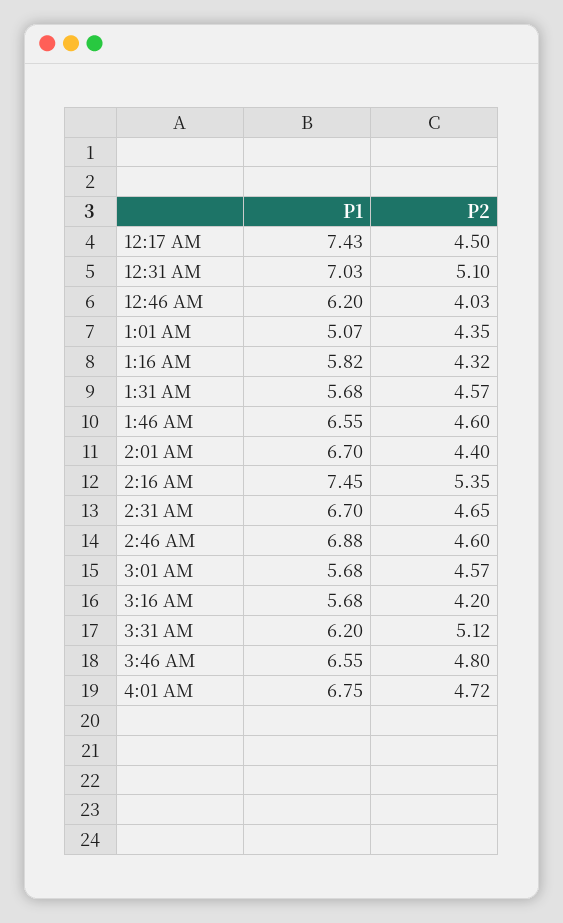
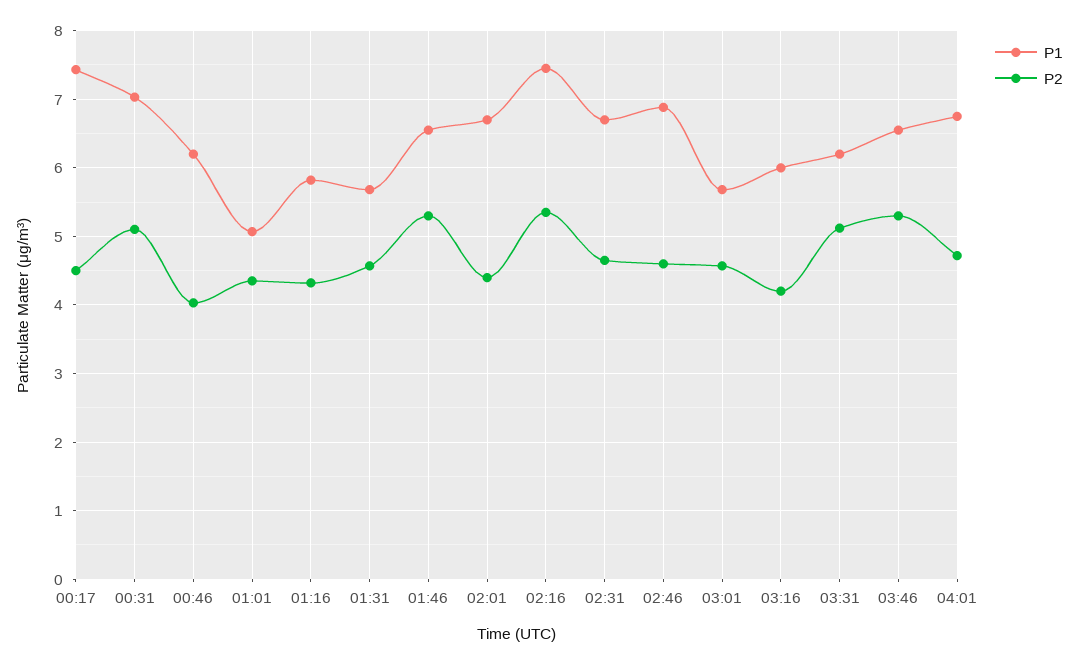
P2, 1:46 AM: 4.6 -> 5.3
P1, 3:16 AM: 5.68 -> 6
P2, 3:46 AM: 4.8 -> 5.3

